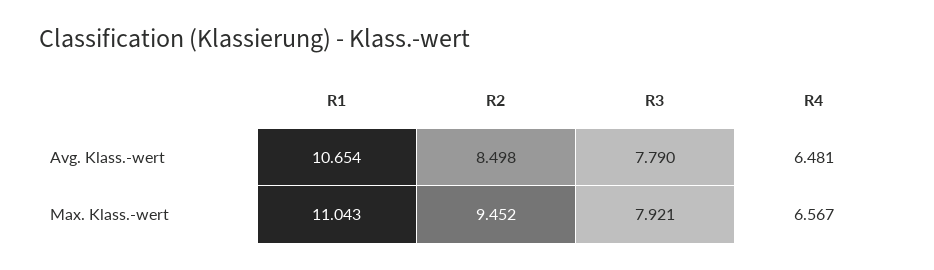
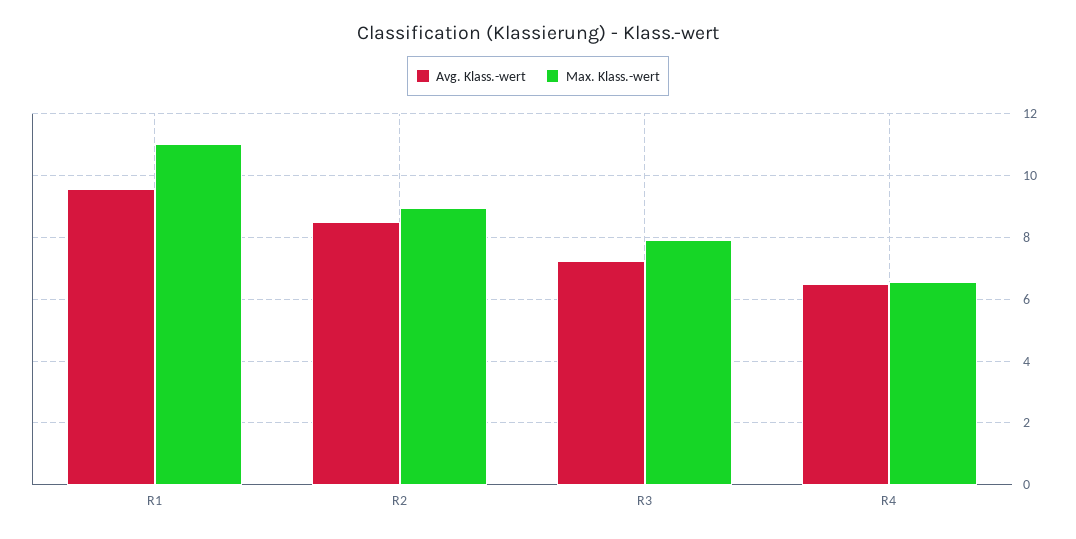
Avg. Klass.-wert, R1: 10.654 -> 9.6
Avg. Klass.-wert, R3: 7.79 -> 7.2
Max. Klass.-wert, R2: 9.452 -> 9

